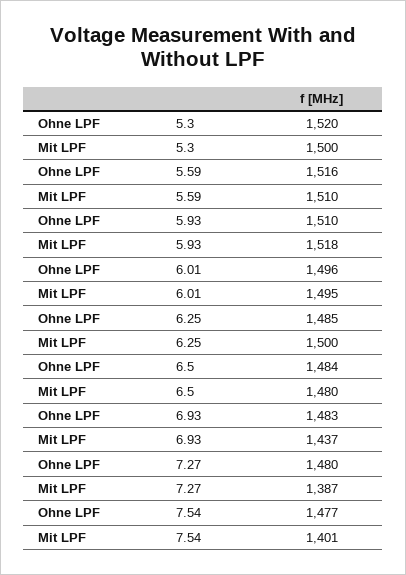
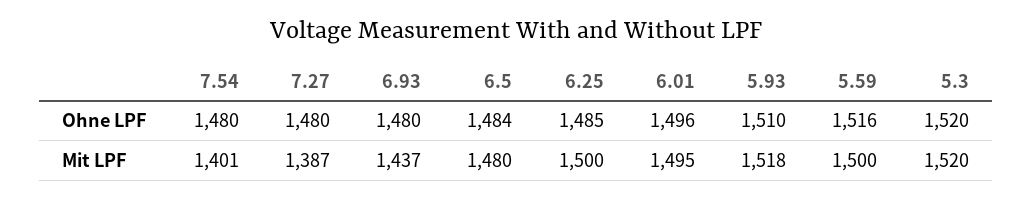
Mit LPF, 5.3: 1500 -> 1520
Mit LPF, 5.59: 1510 -> 1500
Ohne LPF, 6.93: 1483 -> 1480
Ohne LPF, 7.54: 1477 -> 1480

